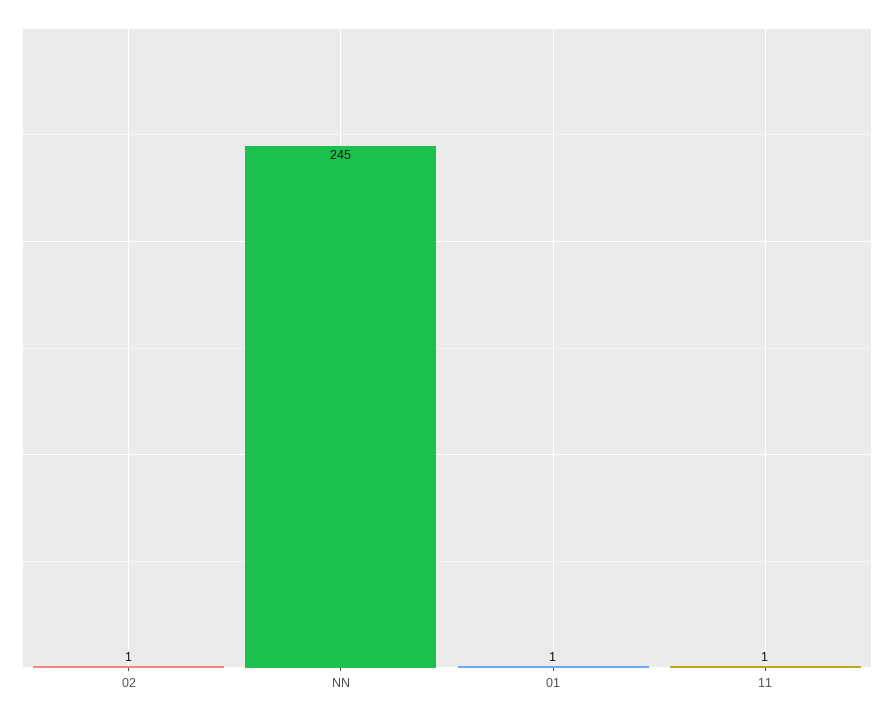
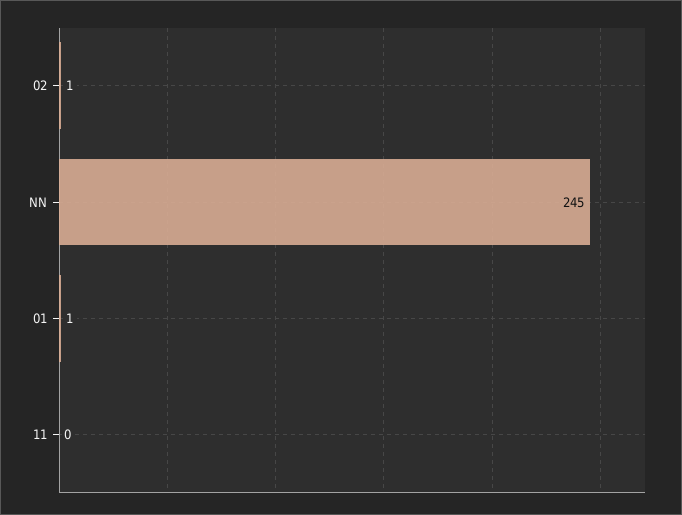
11: 1 -> 0

